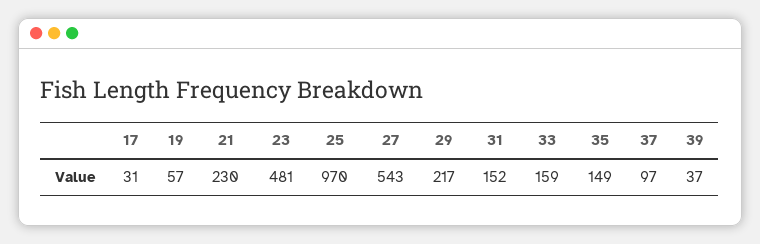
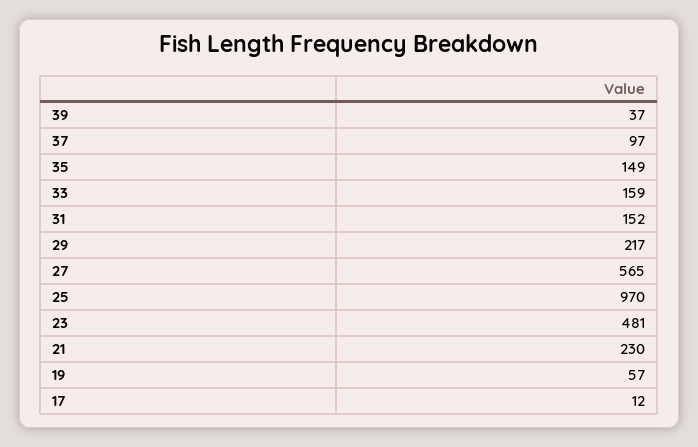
17: 31 -> 12
27: 543 -> 565

